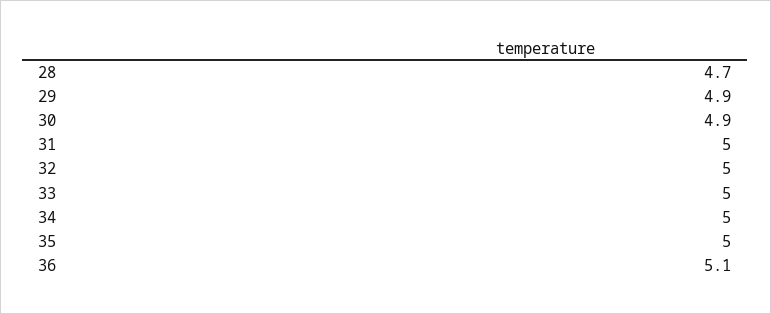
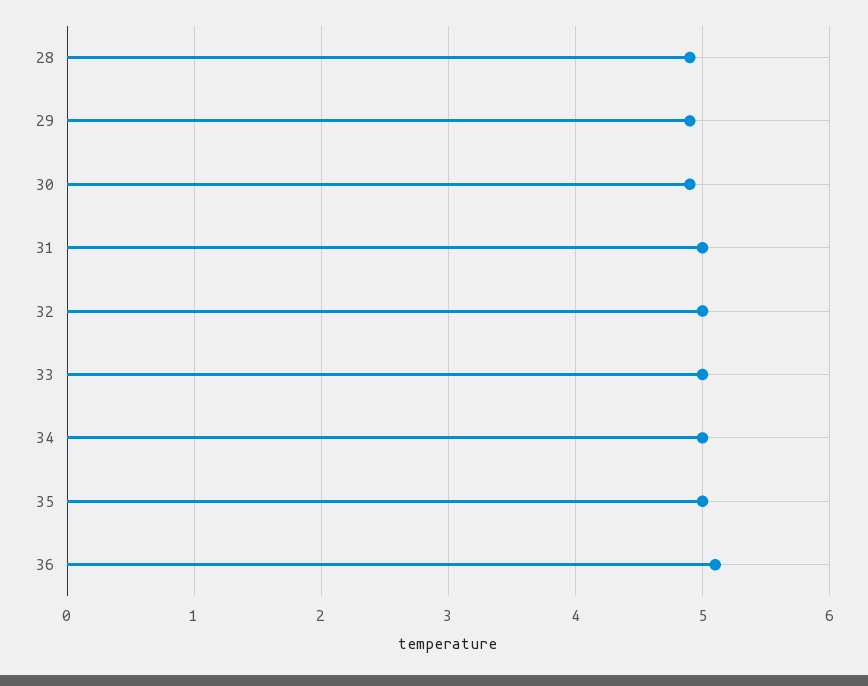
28: 4.7 -> 4.9

